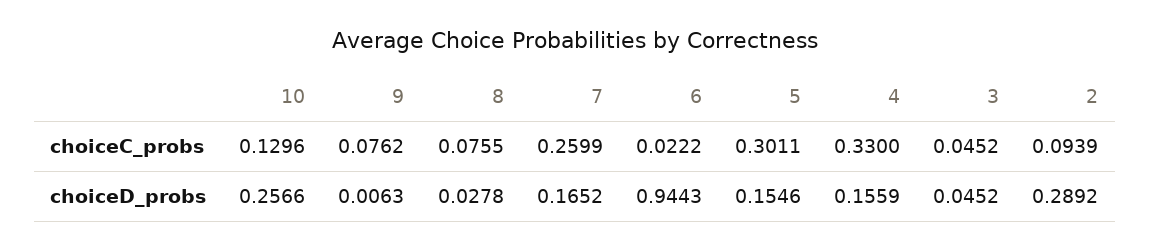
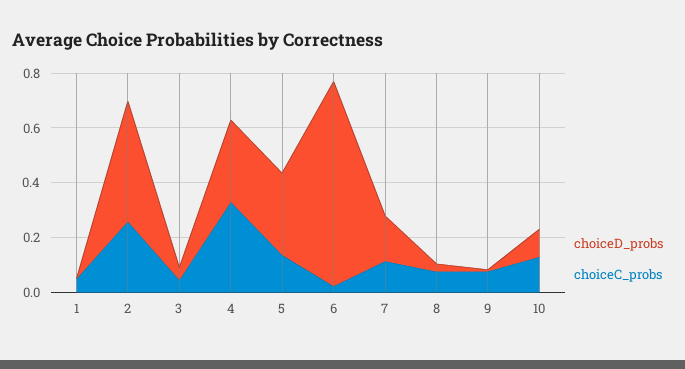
choiceC_probs, 7: 0.2599 -> 0.1
choiceC_probs, 5: 0.3011 -> 0.15
choiceC_probs, 2: 0.0939 -> 0.25
choiceD_probs, 10: 0.2566 -> 0.1
choiceD_probs, 6: 0.9443 -> 0.75
choiceD_probs, 5: 0.1546 -> 0.3
choiceD_probs, 4: 0.1559 -> 0.3
choiceD_probs, 2: 0.2892 -> 0.45
choiceD_probs, 1: none -> 0
choiceC_probs, 1: none -> 0.05

